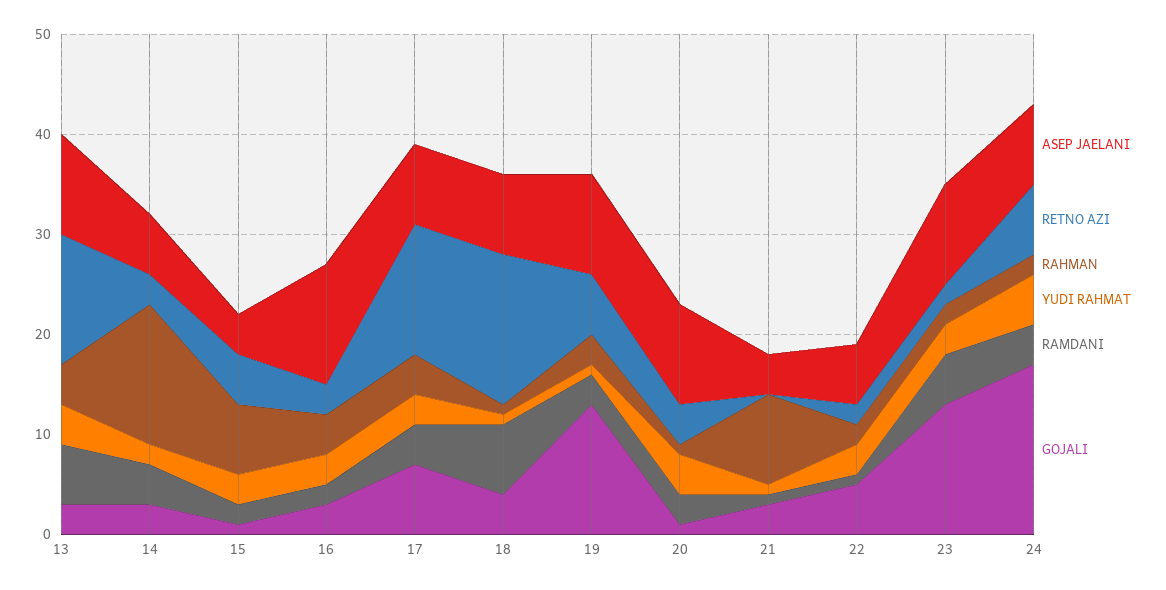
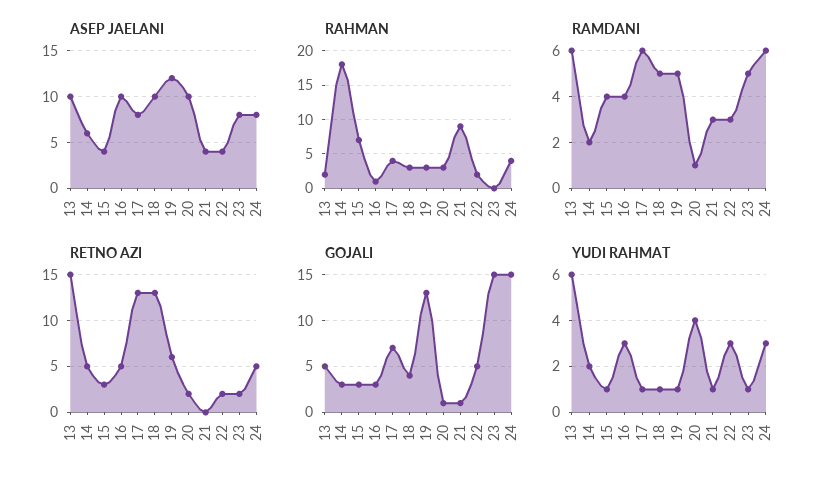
RETNO AZI, 13: 13 -> 15
RAHMAN, 13: 4 -> 2
YUDI RAHMAT, 13: 4 -> 6
GOJALI, 13: 3 -> 5
RETNO AZI, 14: 3 -> 5
RAHMAN, 14: 14 -> 18
RAMDANI, 14: 4 -> 2
RETNO AZI, 15: 5 -> 3
YUDI RAHMAT, 15: 3 -> 1
RAMDANI, 15: 2 -> 4
GOJALI, 15: 1 -> 3
ASEP JAELANI, 16: 12 -> 10
RETNO AZI, 16: 3 -> 5
RAHMAN, 16: 4 -> 1
RAMDANI, 16: 2 -> 4
YUDI RAHMAT, 17: 3 -> 1
RAMDANI, 17: 4 -> 6
ASEP JAELANI, 18: 8 -> 10
RETNO AZI, 18: 15 -> 13
RAHMAN, 18: 1 -> 3
RAMDANI, 18: 7 -> 5
ASEP JAELANI, 19: 10 -> 12
RAMDANI, 19: 3 -> 5
RETNO AZI, 20: 4 -> 2
RAHMAN, 20: 1 -> 3
RAMDANI, 20: 3 -> 1
RAMDANI, 21: 1 -> 3
GOJALI, 21: 3 -> 1
ASEP JAELANI, 22: 6 -> 4
RAMDANI, 22: 1 -> 3
ASEP JAELANI, 23: 10 -> 8
RAHMAN, 23: 2 -> 0
YUDI RAHMAT, 23: 3 -> 1
GOJALI, 23: 13 -> 15
RETNO AZI, 24: 7 -> 5
RAHMAN, 24: 2 -> 4
YUDI RAHMAT, 24: 5 -> 3
RAMDANI, 24: 4 -> 6
GOJALI, 24: 17 -> 15

